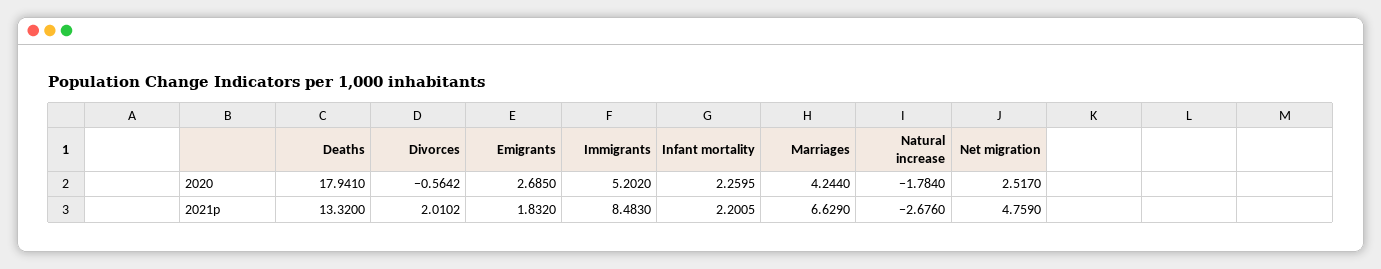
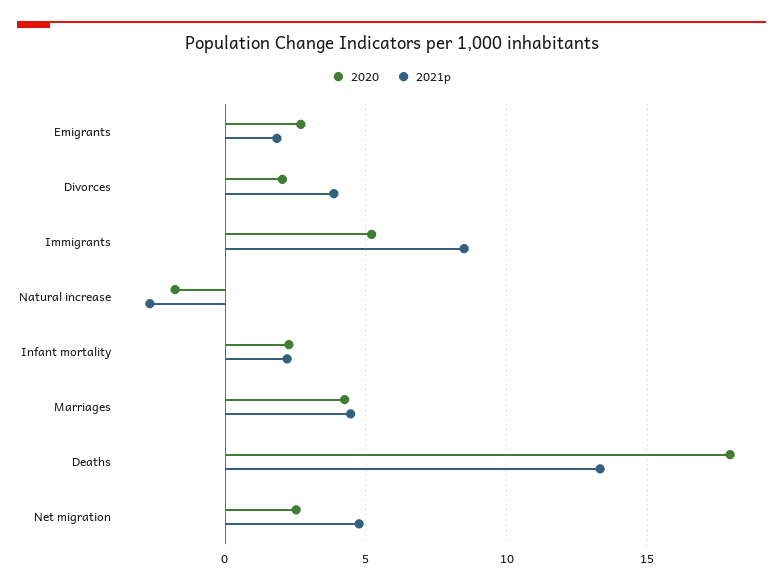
2020, Divorces: -0.5642 -> 2
2021p, Divorces: 2.0102 -> 4
2021p, Marriages: 6.629 -> 4.5

